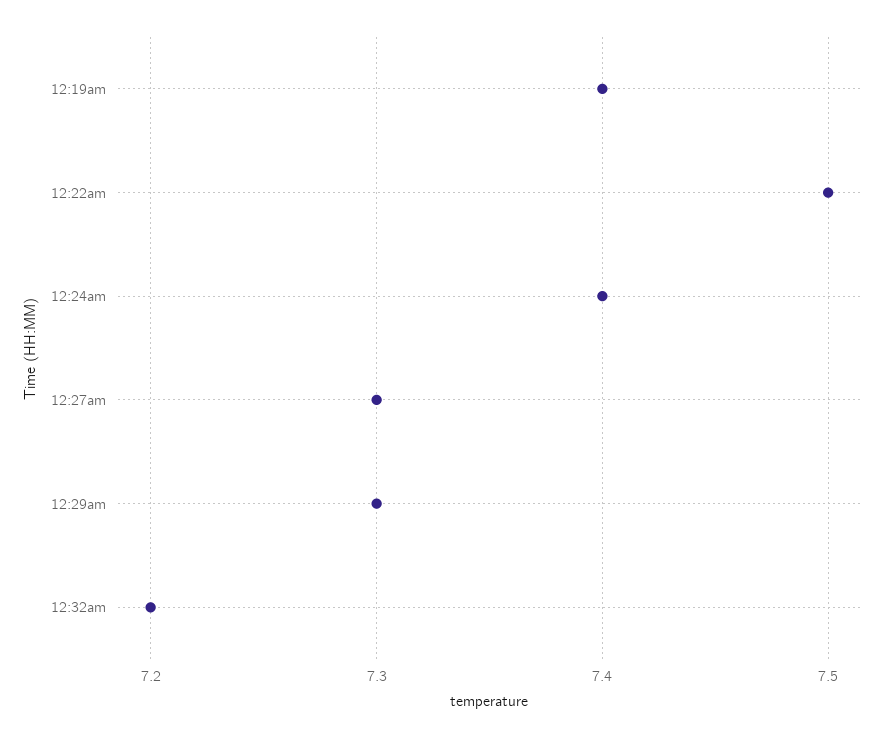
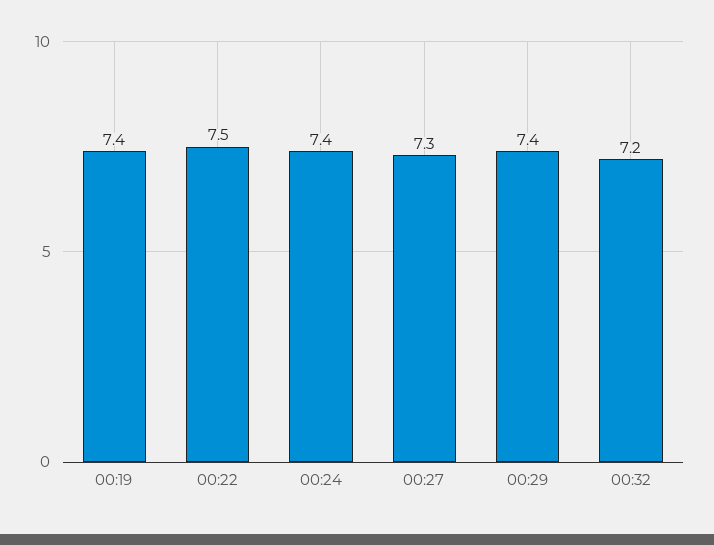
12:29am: 7.3 -> 7.4

